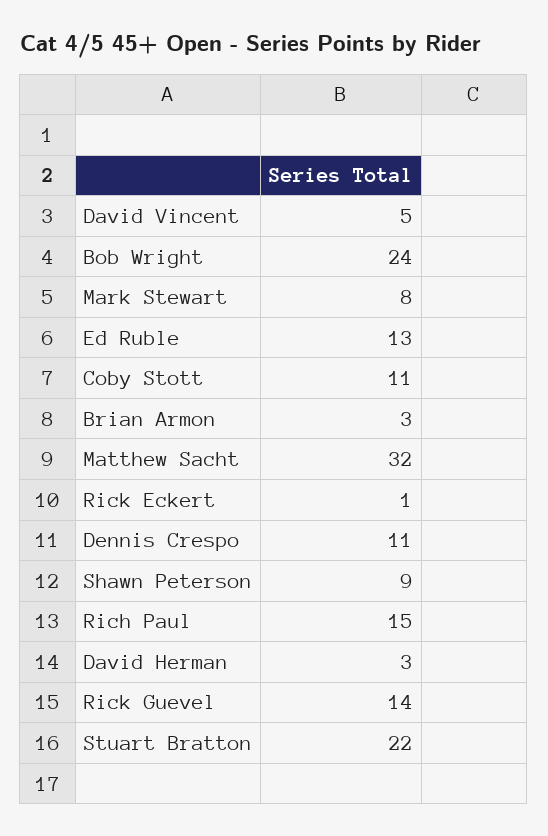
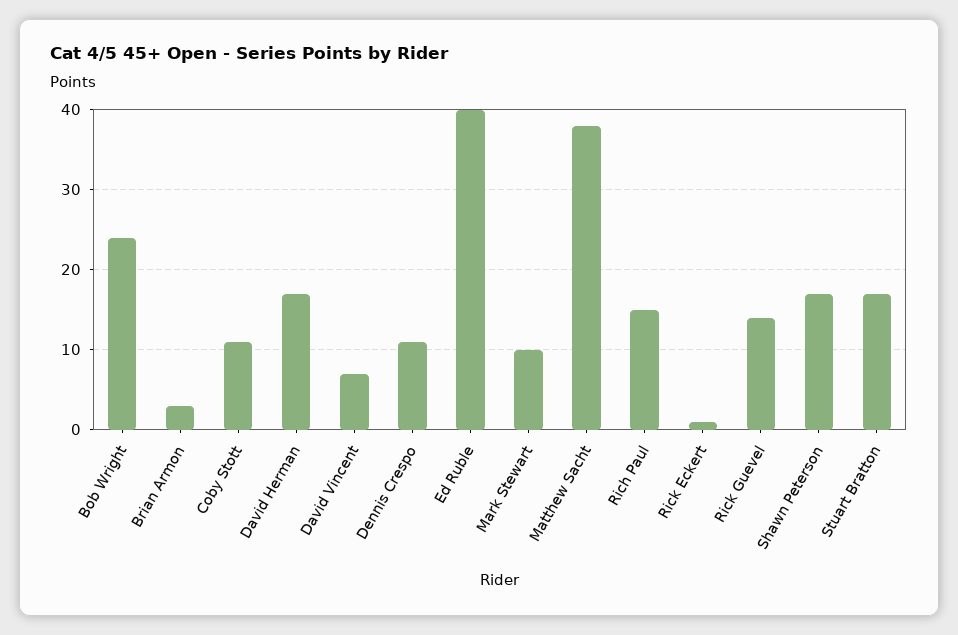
David Vincent: 5 -> 7
Mark Stewart: 8 -> 10
Ed Ruble: 13 -> 40
Matthew Sacht: 32 -> 38
Shawn Peterson: 9 -> 17
David Herman: 3 -> 17
Stuart Bratton: 22 -> 17

